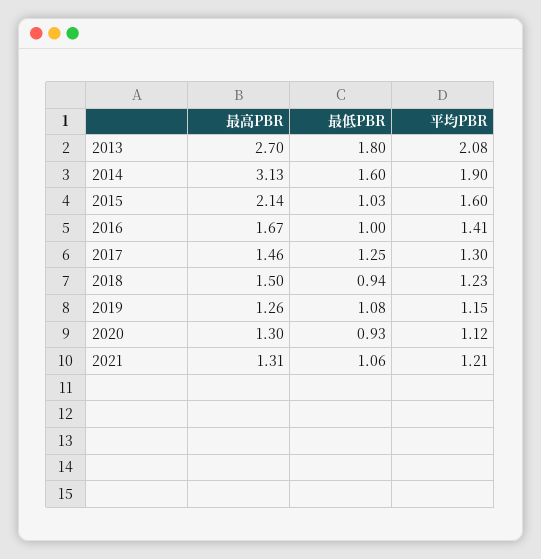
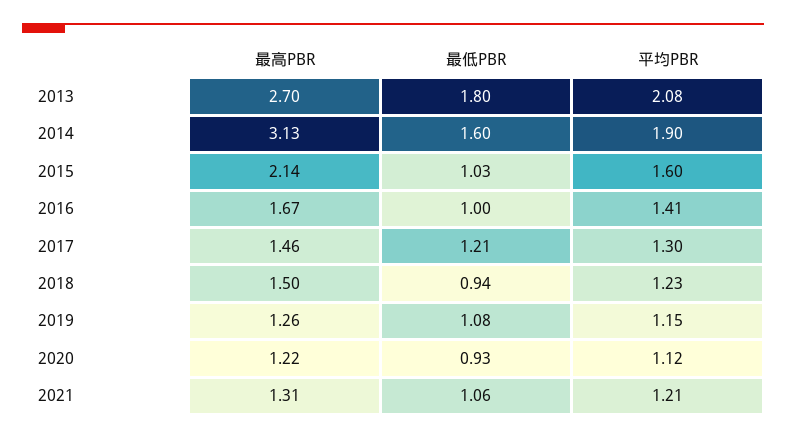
最低PBR, 2017: 1.25 -> 1.21
最高PBR, 2020: 1.3 -> 1.22

